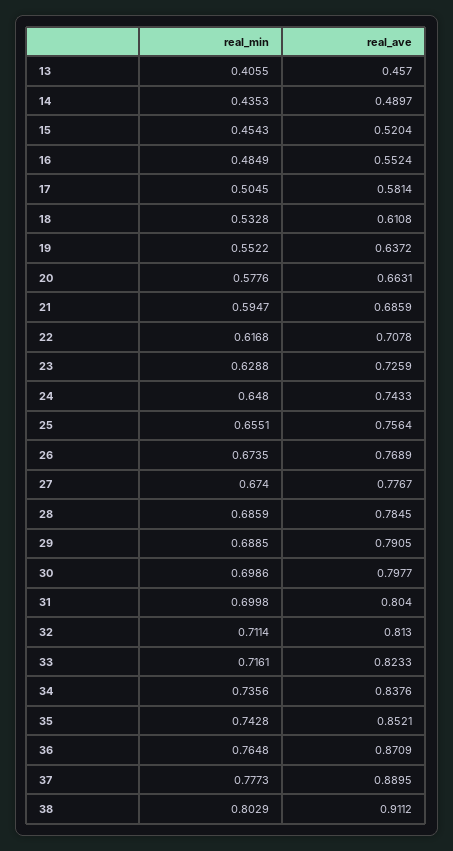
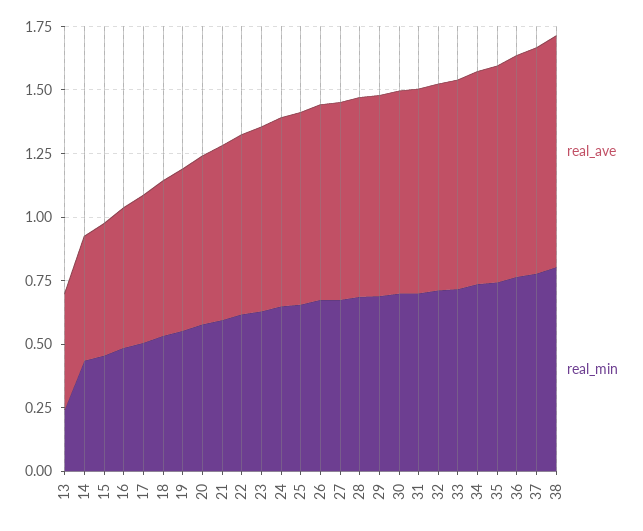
real_min, 13: 0.4055 -> 0.25

